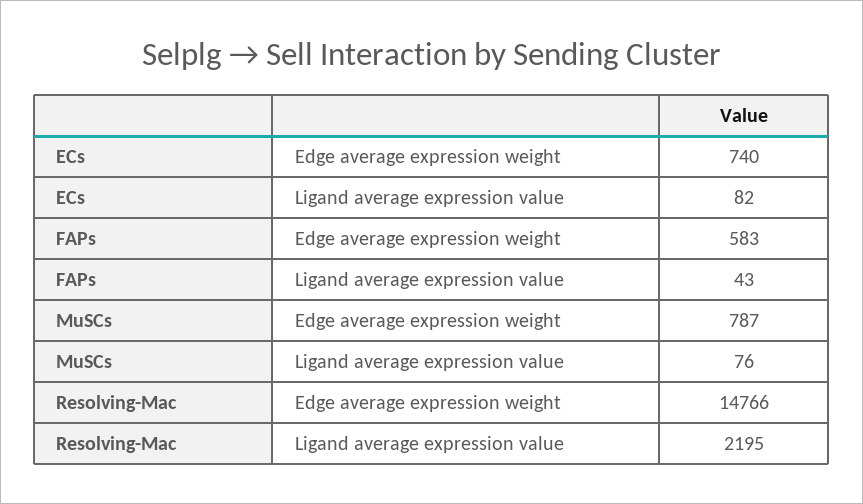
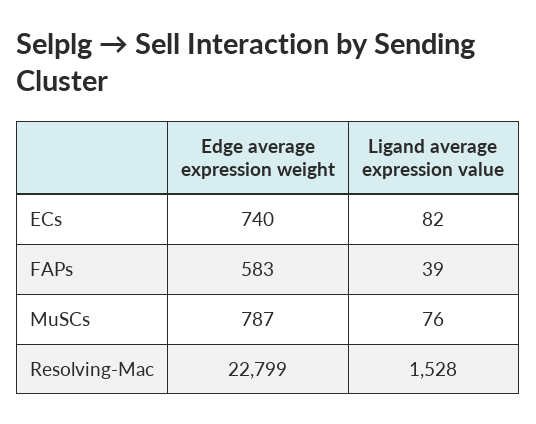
FAPs, Ligand average expression value: 43 -> 39
Resolving-Mac, Edge average expression weight: 14766 -> 22799
Resolving-Mac, Ligand average expression value: 2195 -> 1528

